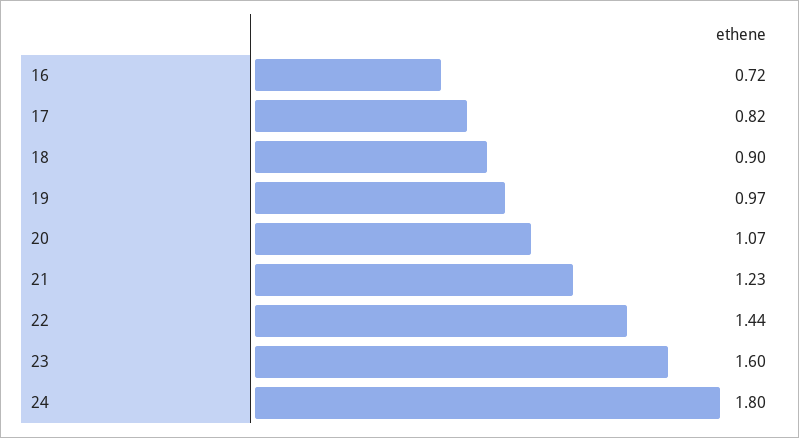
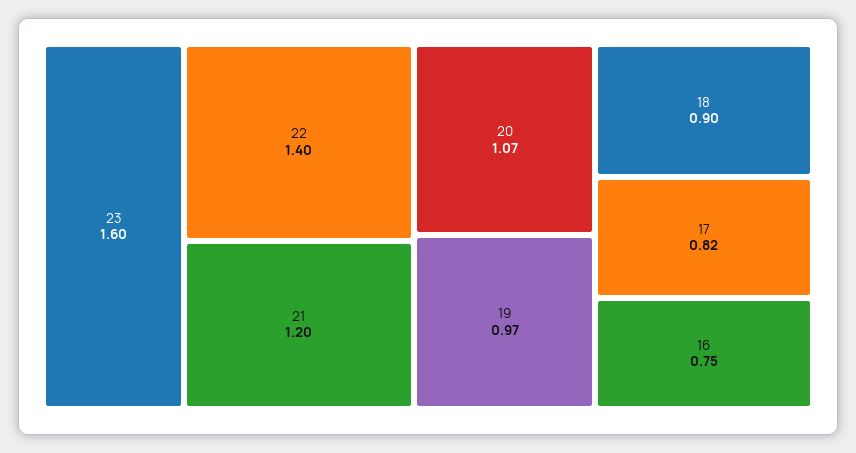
16: 0.72 -> 0.75
21: 1.23 -> 1.2
22: 1.44 -> 1.4
24: 1.8 -> none

